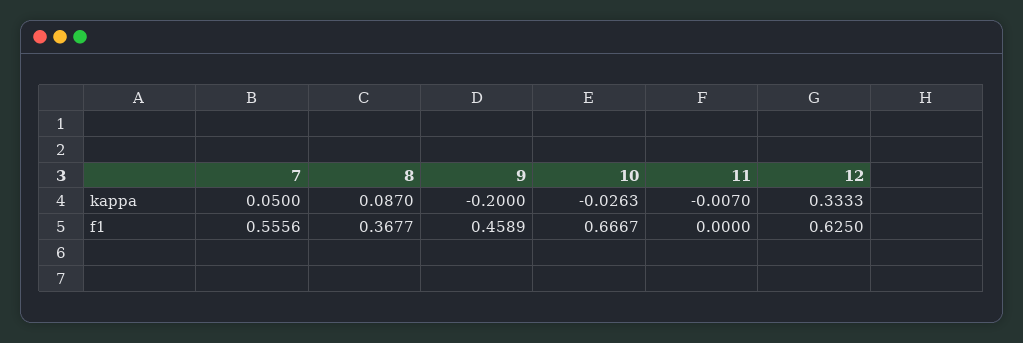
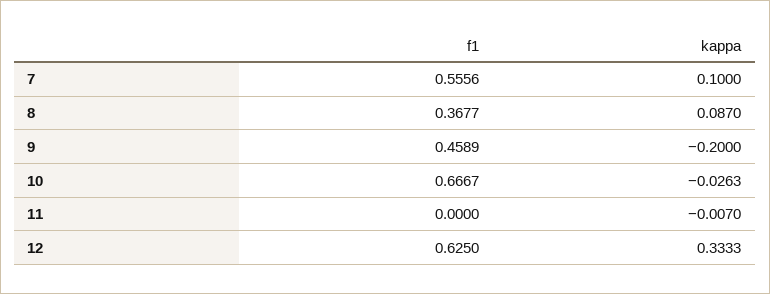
7, kappa: 0.05 -> 0.1

